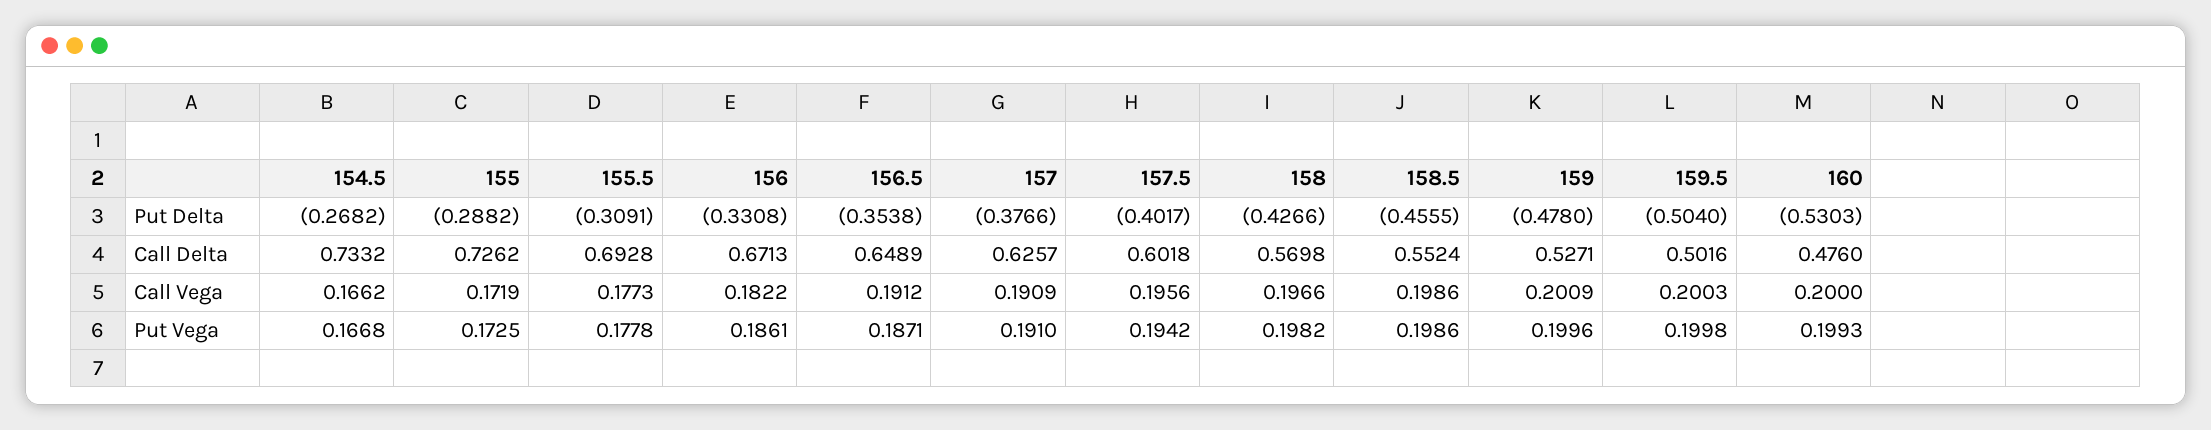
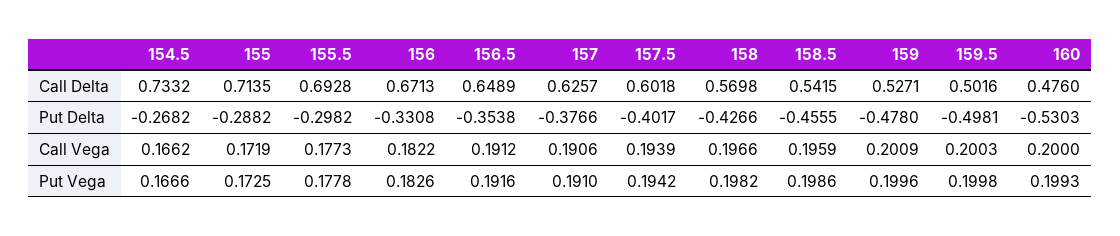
155.5, Put Delta: -0.3091 -> -0.2982
159.5, Put Delta: -0.504 -> -0.4981
155, Call Delta: 0.7262 -> 0.7135
158.5, Call Delta: 0.5524 -> 0.5415
157, Call Vega: 0.1909 -> 0.1906
157.5, Call Vega: 0.1956 -> 0.1939
158.5, Call Vega: 0.1986 -> 0.1959
154.5, Put Vega: 0.1668 -> 0.1666
156, Put Vega: 0.1861 -> 0.1826
156.5, Put Vega: 0.1871 -> 0.1916

